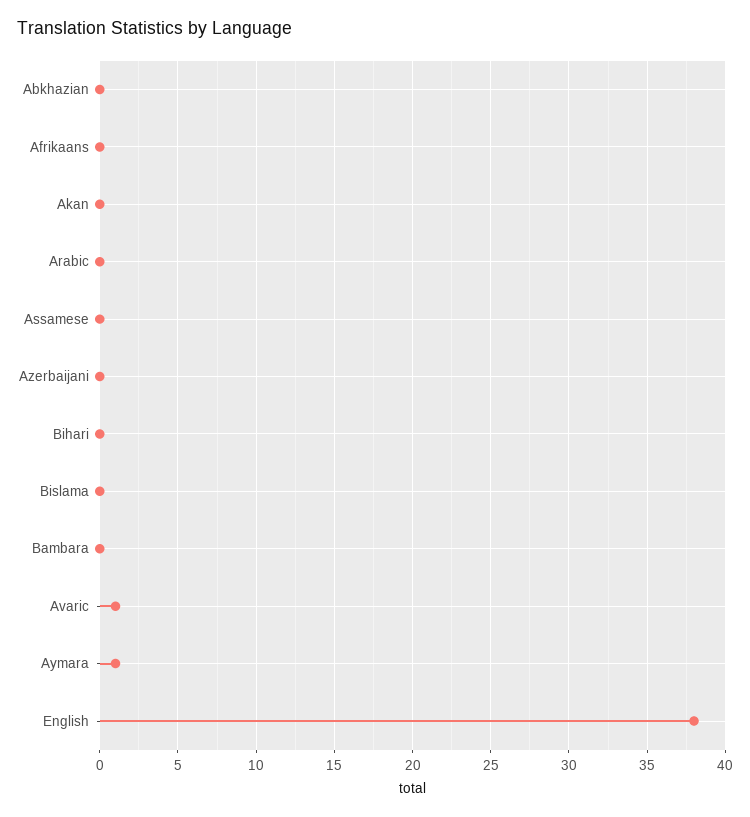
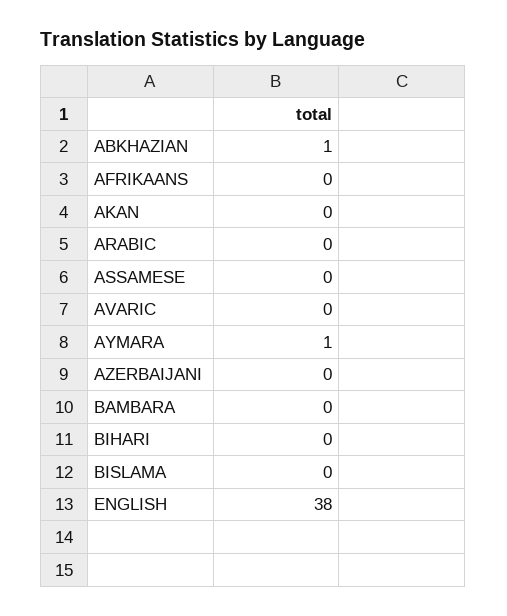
Abkhazian: 0 -> 1
Avaric: 1 -> 0

